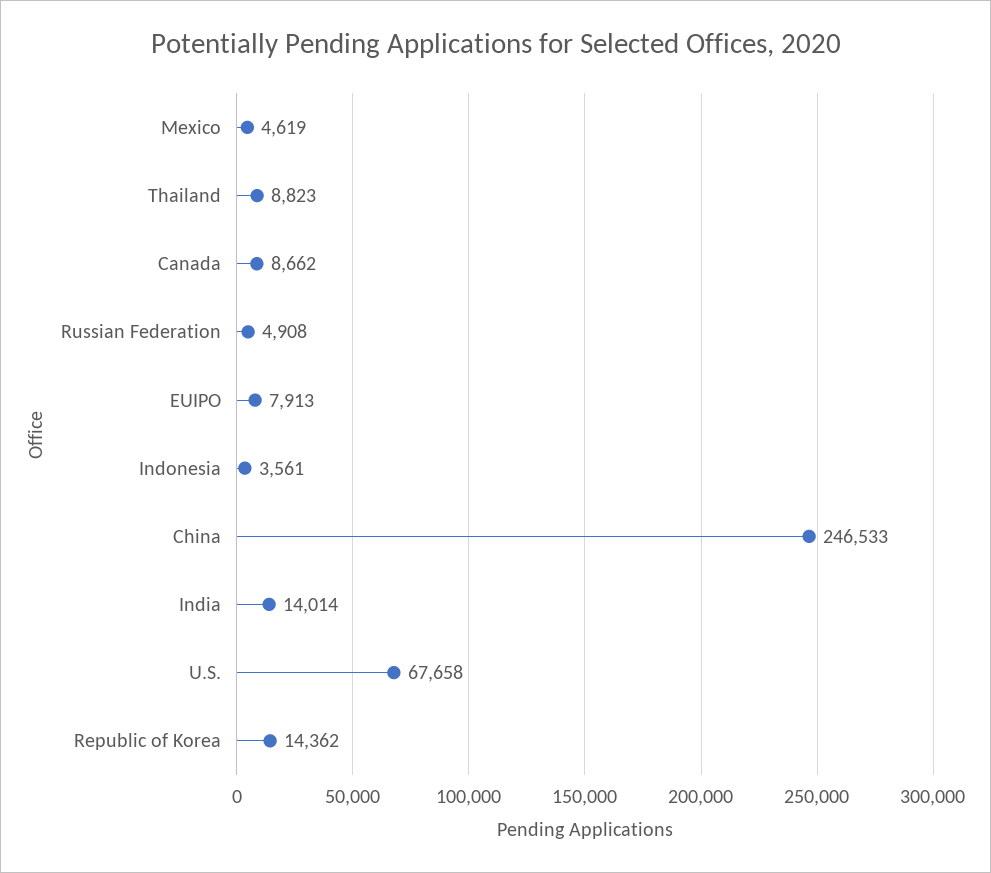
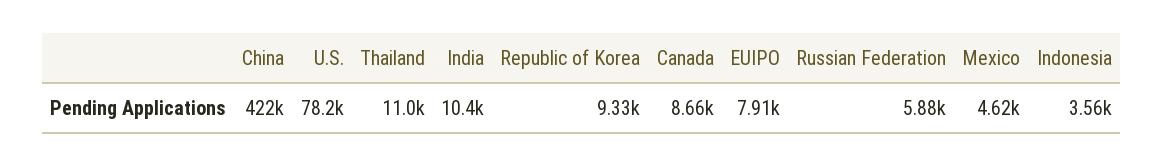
Thailand: 8823 -> 11000
Russian Federation: 4908 -> 5880
China: 246533 -> 422000
India: 14014 -> 10400
U.S.: 67658 -> 78200
Republic of Korea: 14362 -> 9330

